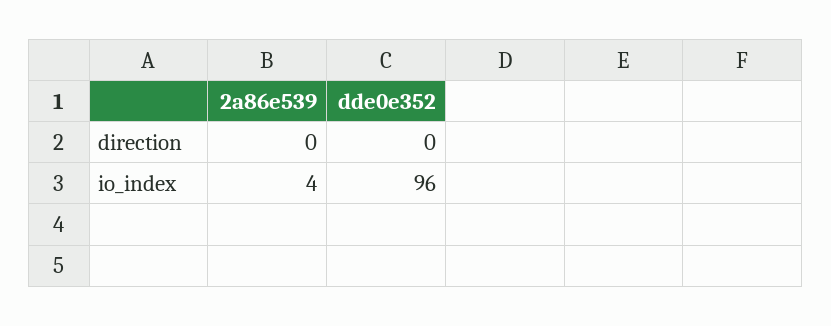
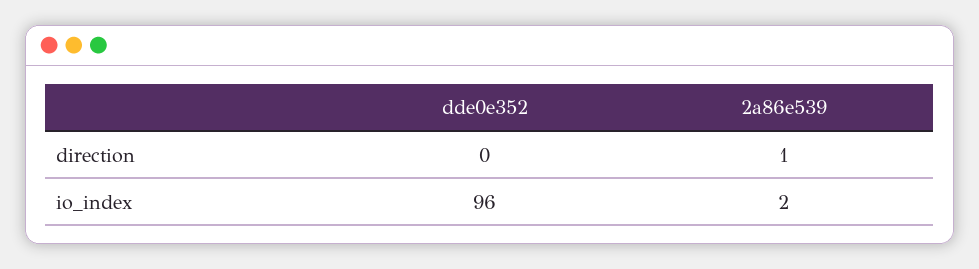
2a86e539, direction: 0 -> 1
2a86e539, io_index: 4 -> 2

